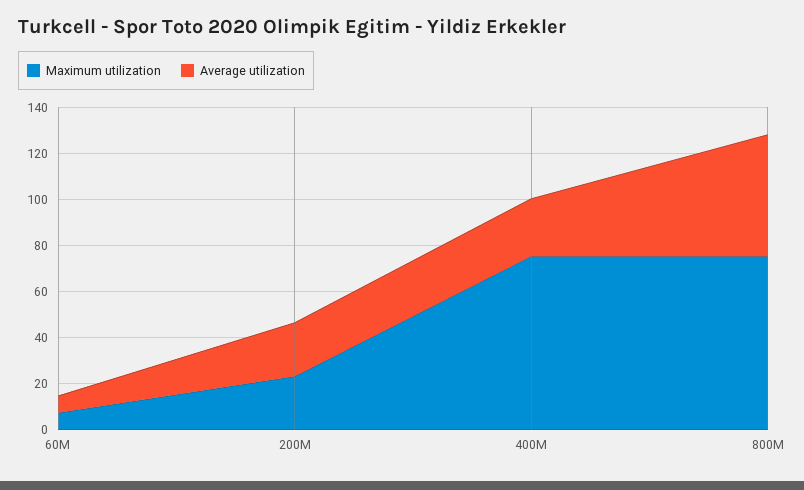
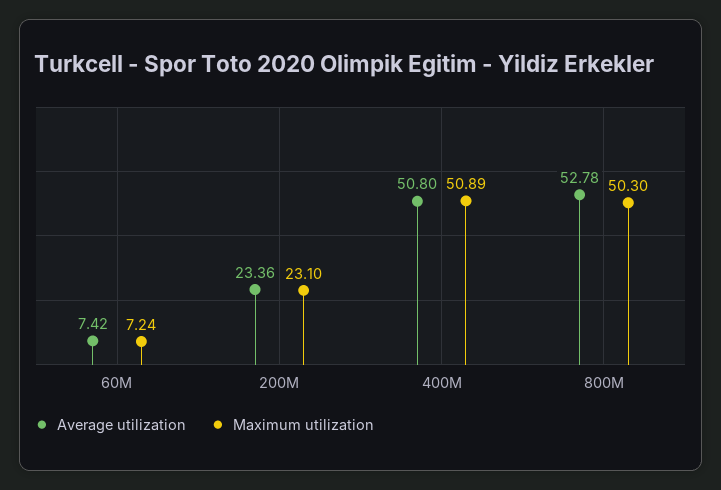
Maximum utilization, 400M: 75 -> 50.89
Average utilization, 400M: 25 -> 50.8
Maximum utilization, 800M: 75 -> 50.3

